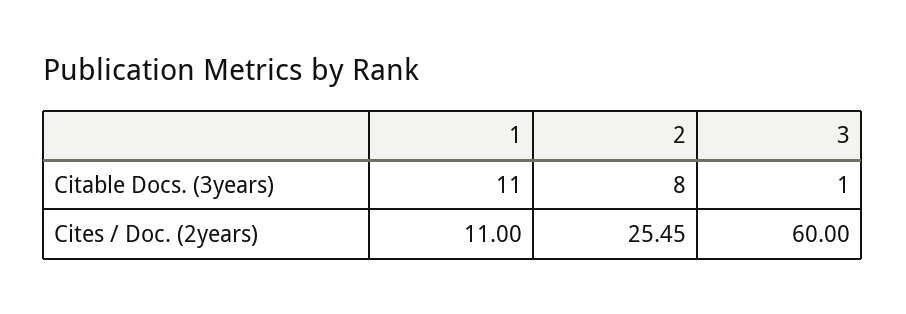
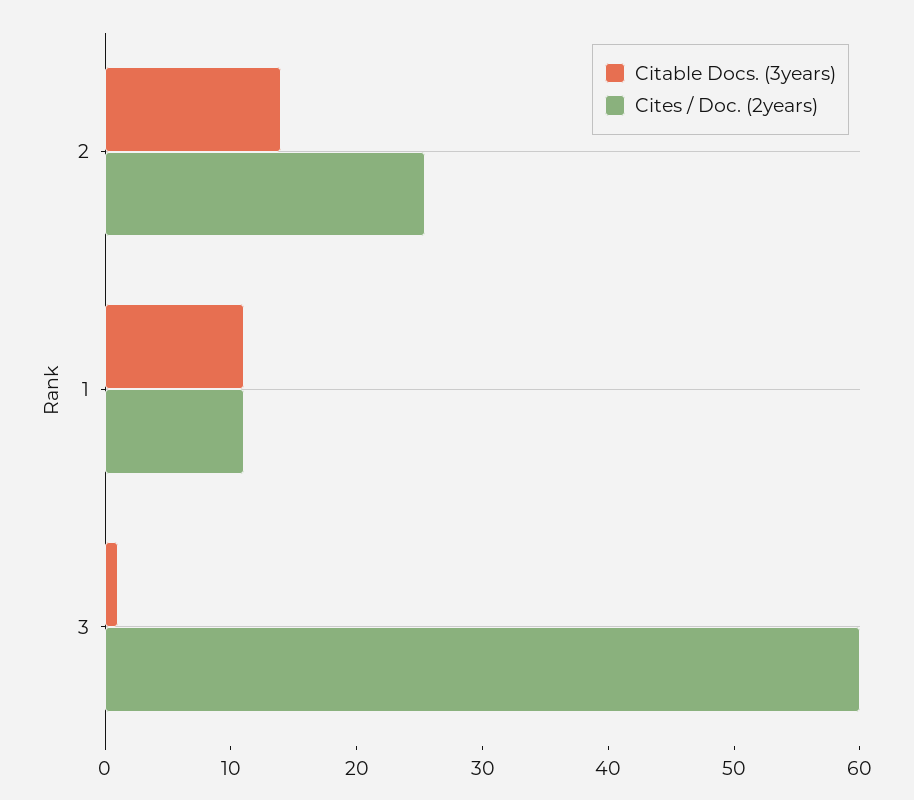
Citable Docs. (3years), 2: 8 -> 14

